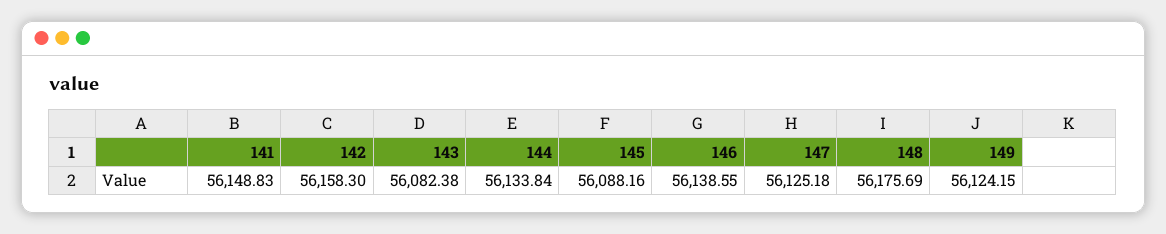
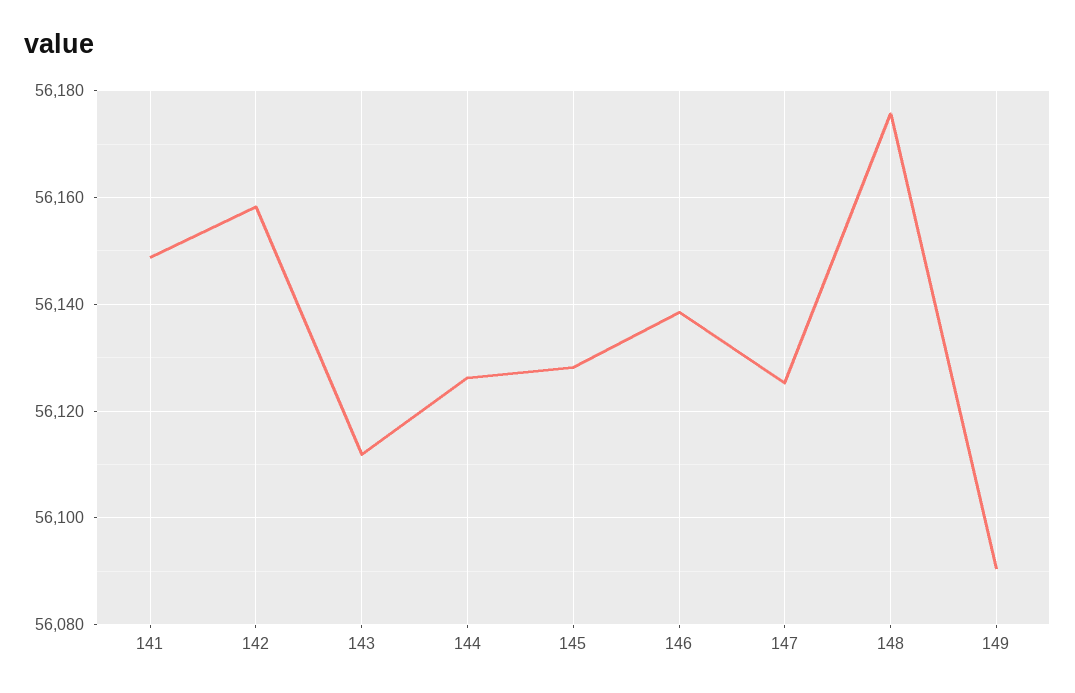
143: 56082.38 -> 56112
144: 56133.84 -> 56126
145: 56088.16 -> 56128
149: 56124.15 -> 56090

